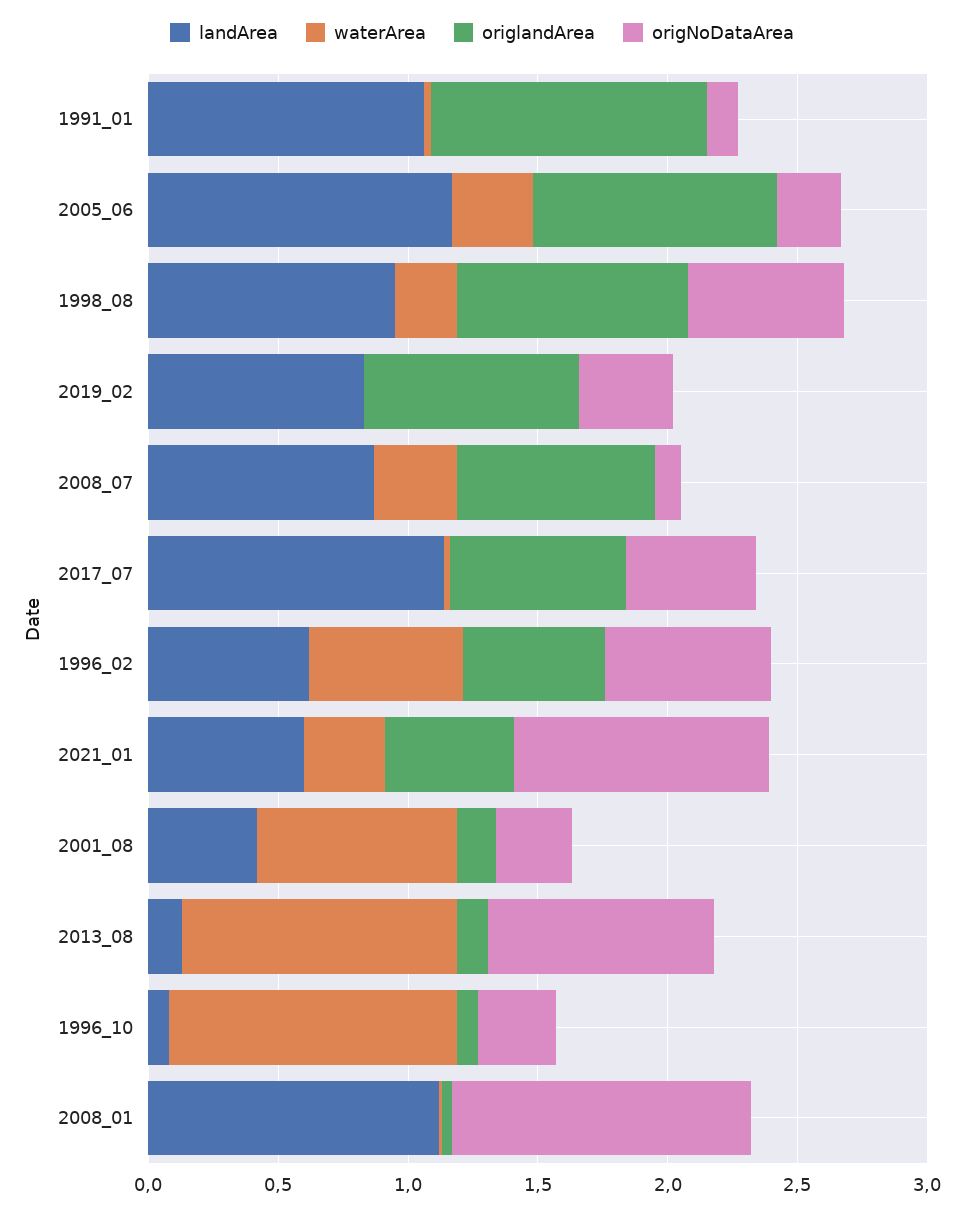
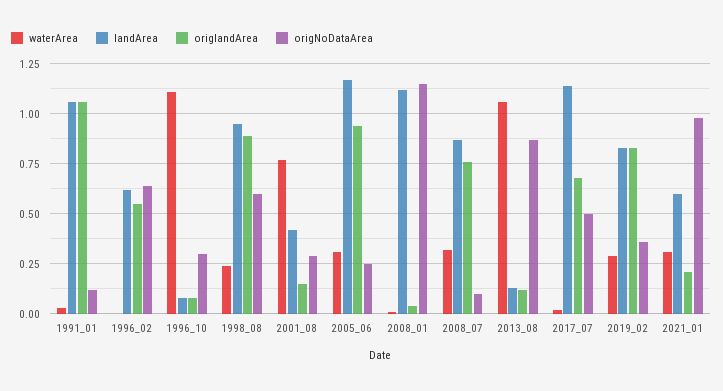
waterArea, 2019_02: 0 -> 0.3
waterArea, 1996_02: 0.6 -> 0
origlandArea, 2021_01: 0.5 -> 0.2

